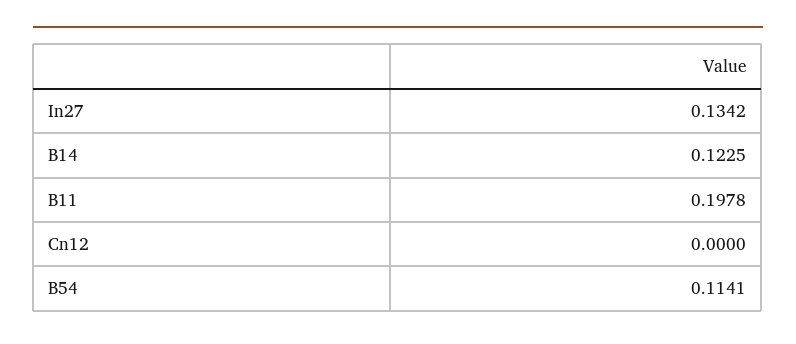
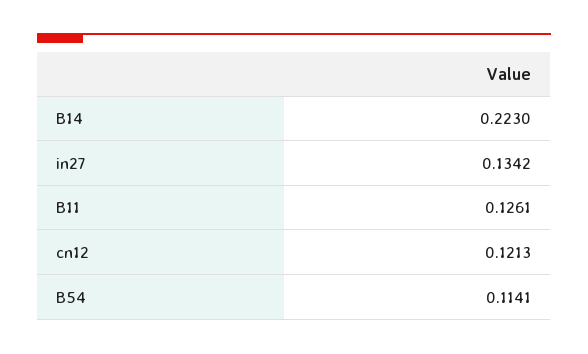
B14: 0.1225 -> 0.223
B11: 0.1978 -> 0.1261
Cn12: 0 -> 0.1213

